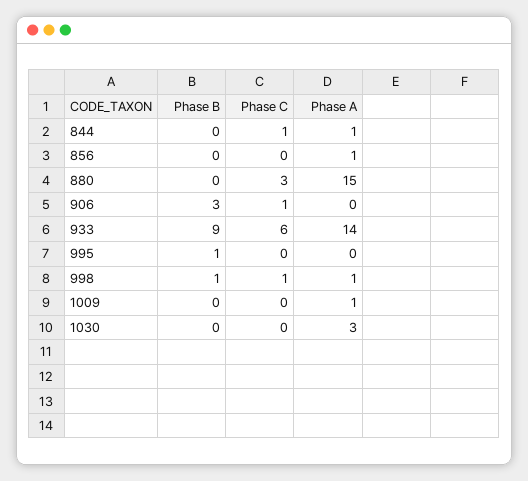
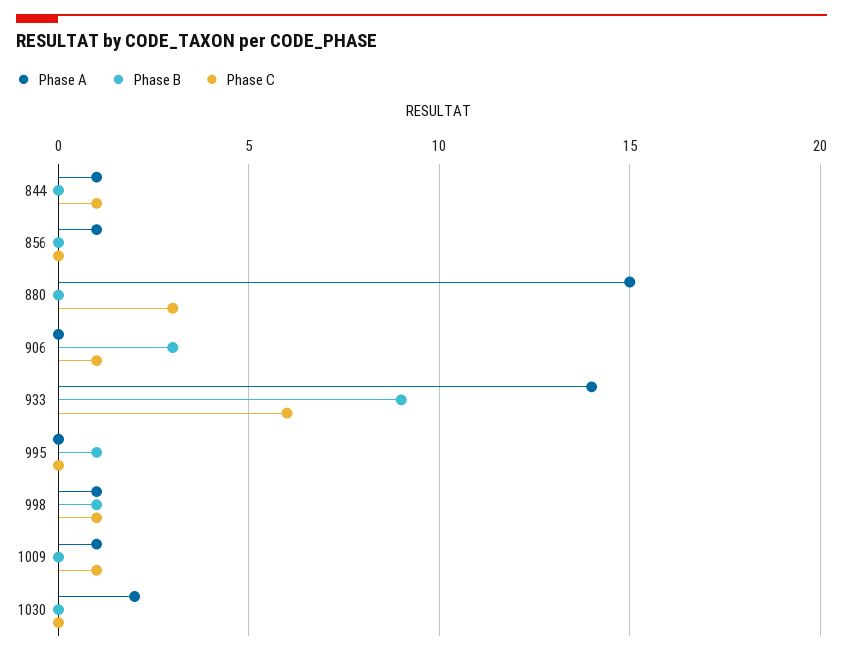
Phase C, 1009: 0 -> 1
Phase A, 1030: 3 -> 2

